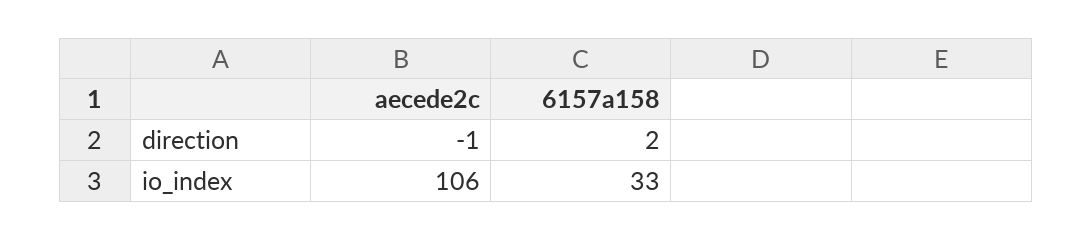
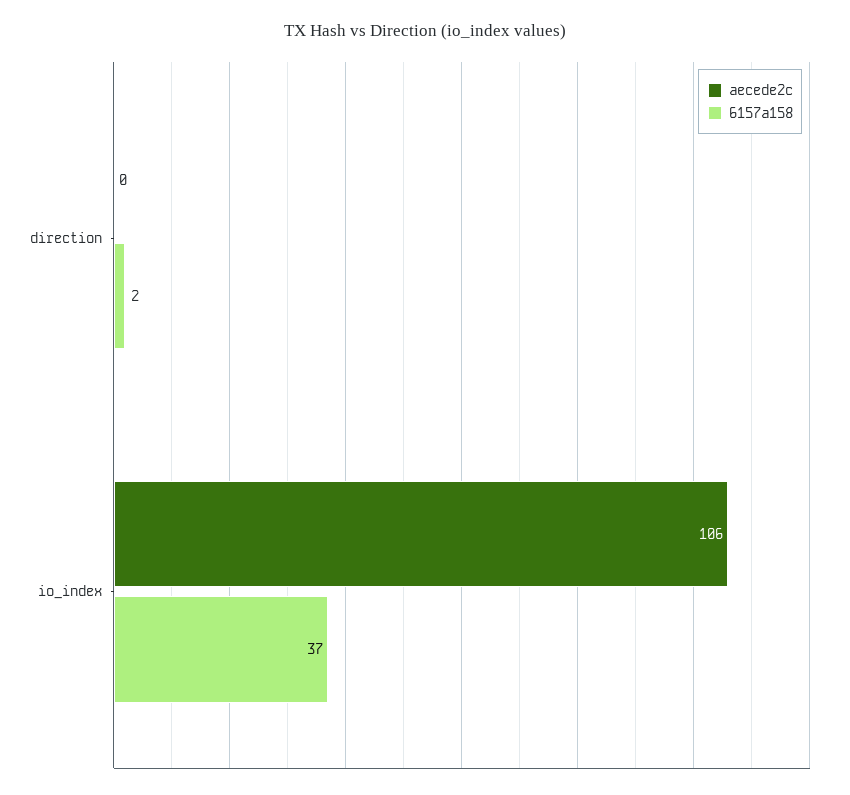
aecede2c, direction: -1 -> 0
6157a158, io_index: 33 -> 37

